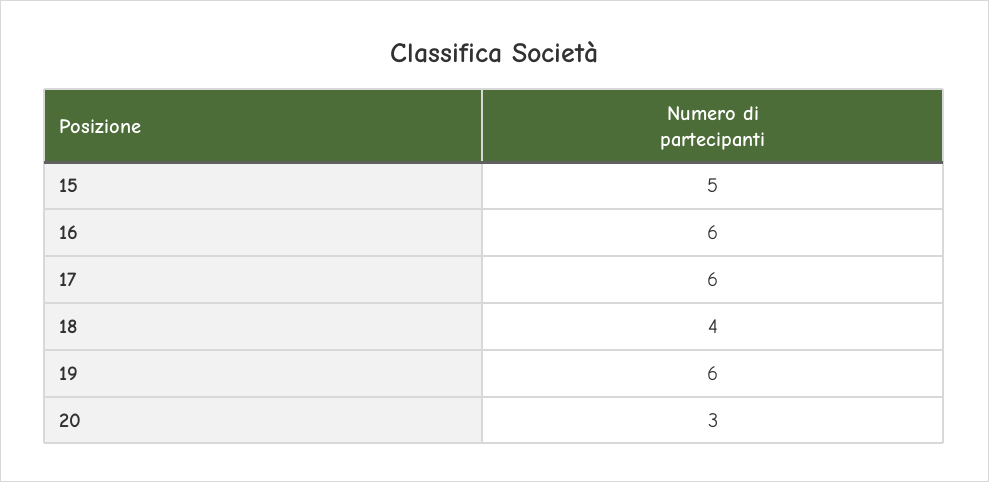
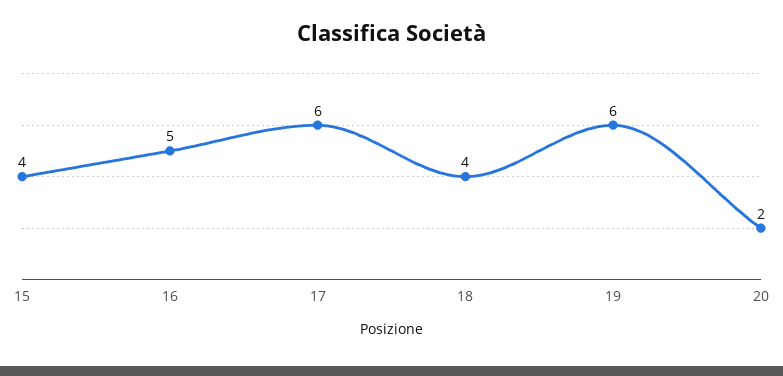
15: 5 -> 4
16: 6 -> 5
20: 3 -> 2

